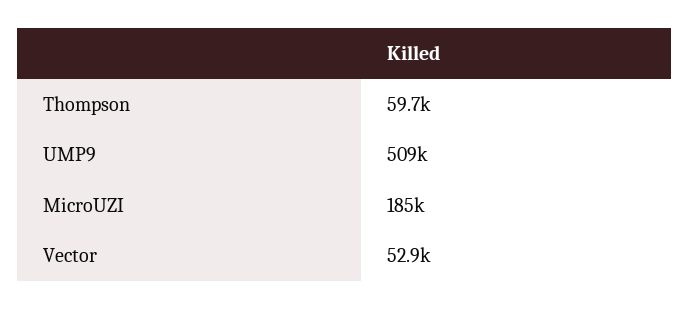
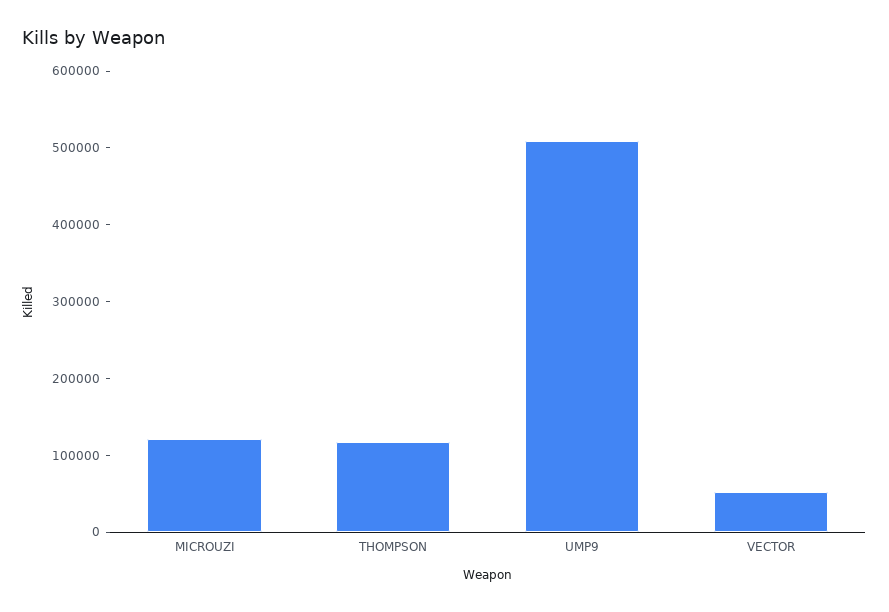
Thompson: 59700 -> 120000
MicroUZI: 185000 -> 120000

